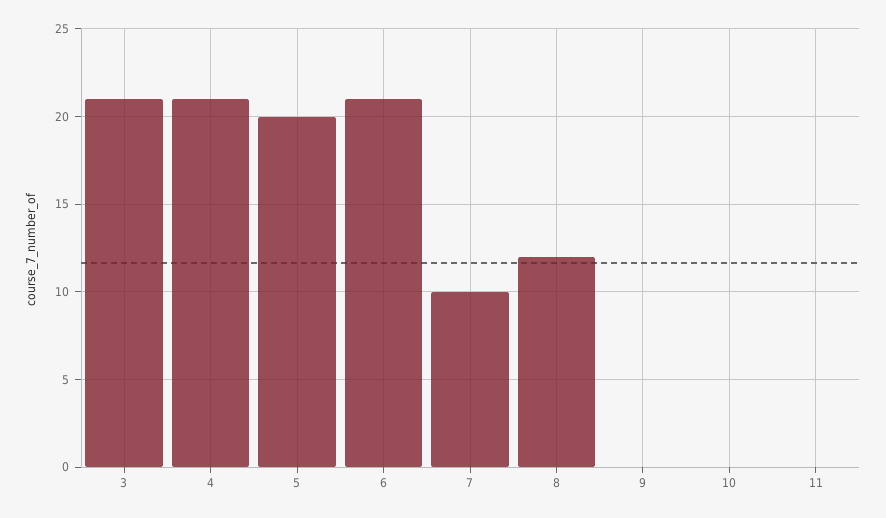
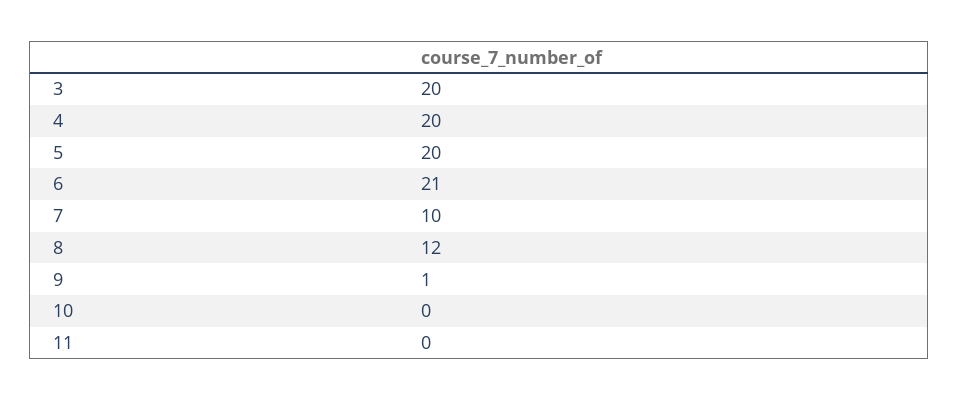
3: 21 -> 20
4: 21 -> 20
9: 0 -> 1

